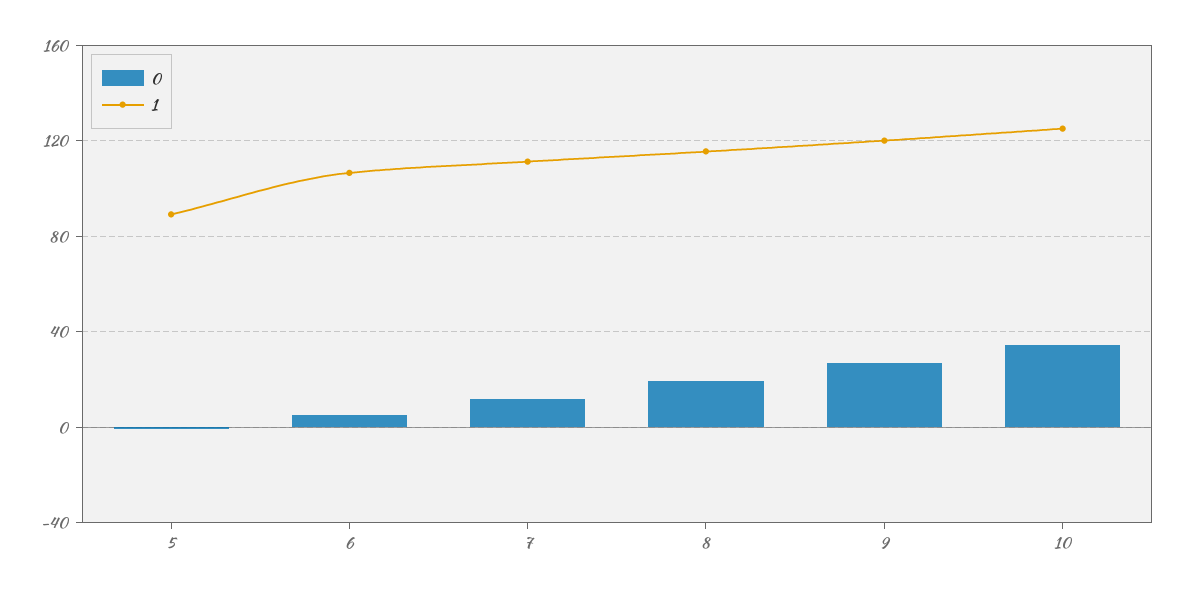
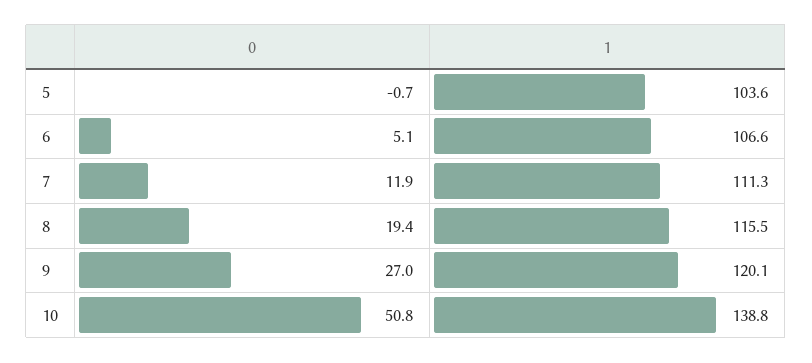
1, 5: 90 -> 103.6
0, 10: 35 -> 50.8
1, 10: 125 -> 138.8

